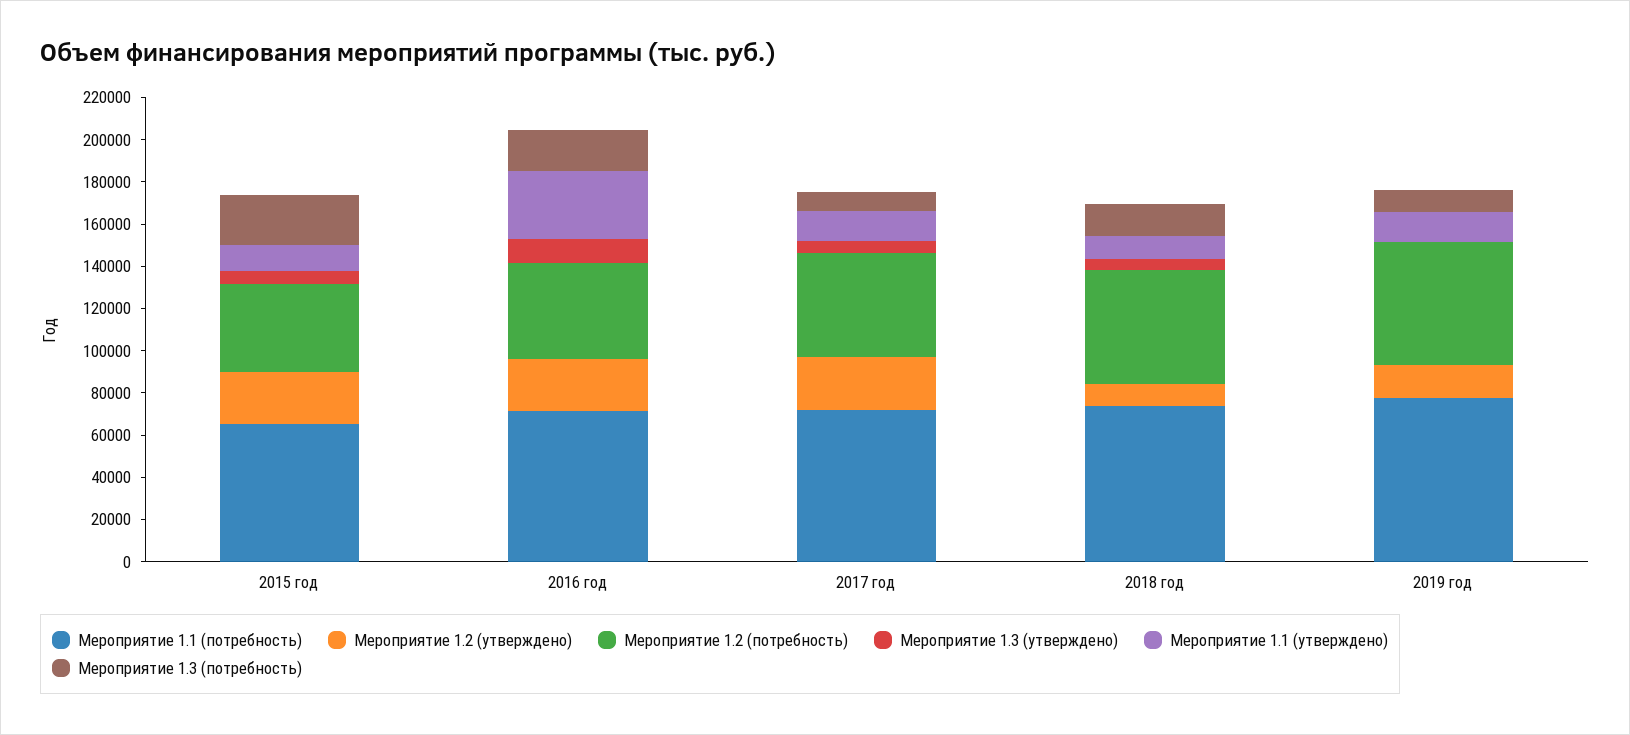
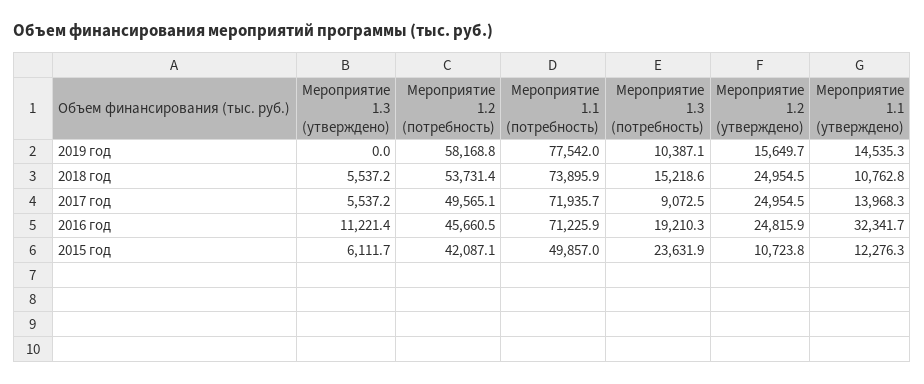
Мероприятие 1.1 (потребность), 2015 год: 65000 -> 49857
Мероприятие 1.2 (утверждено), 2015 год: 25000 -> 10723.8
Мероприятие 1.2 (утверждено), 2018 год: 10000 -> 24954.5

